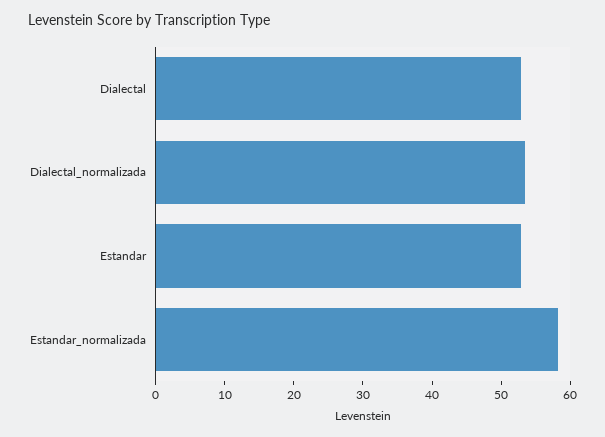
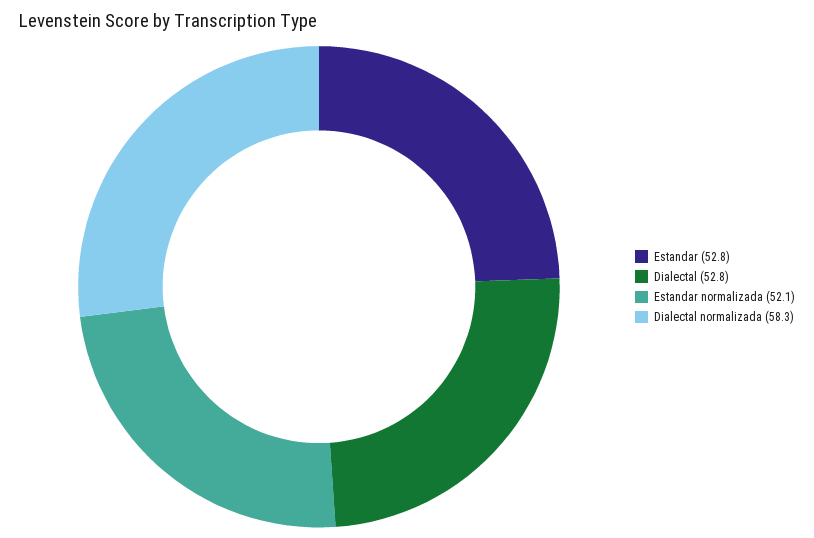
Dialectal_normalizada: 54 -> 58.3
Estandar_normalizada: 58 -> 52.1

